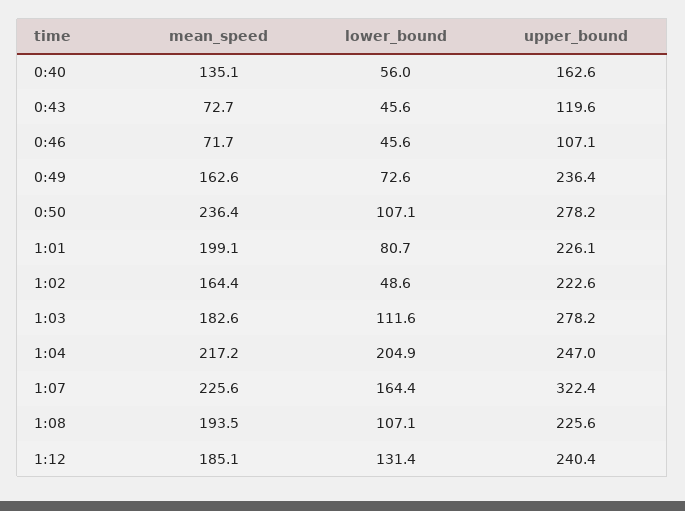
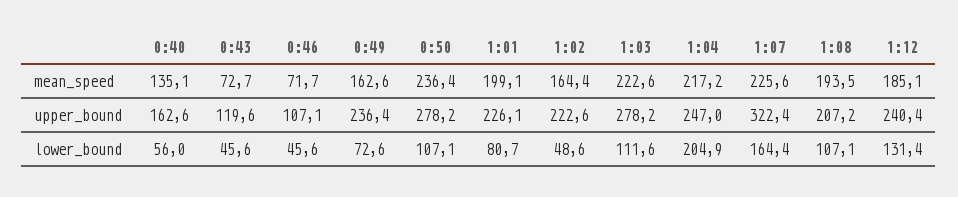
mean_speed, 1:03: 182.6 -> 222.6
upper_bound, 1:08: 225.6 -> 207.2

